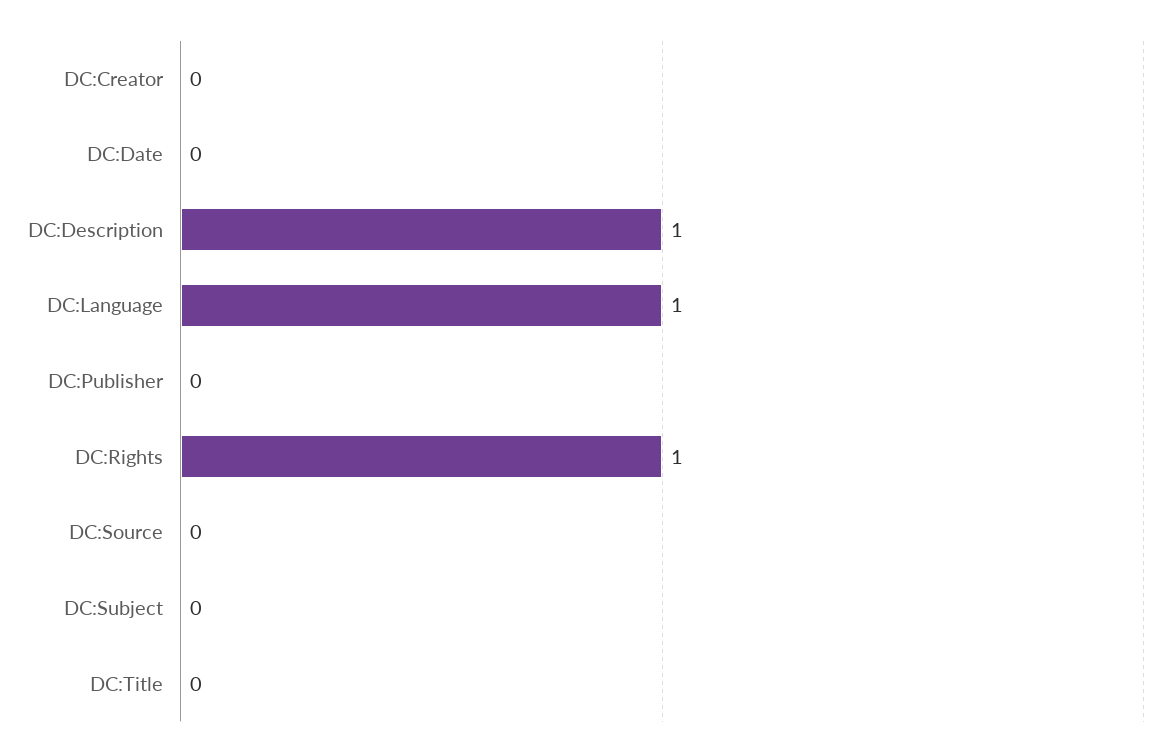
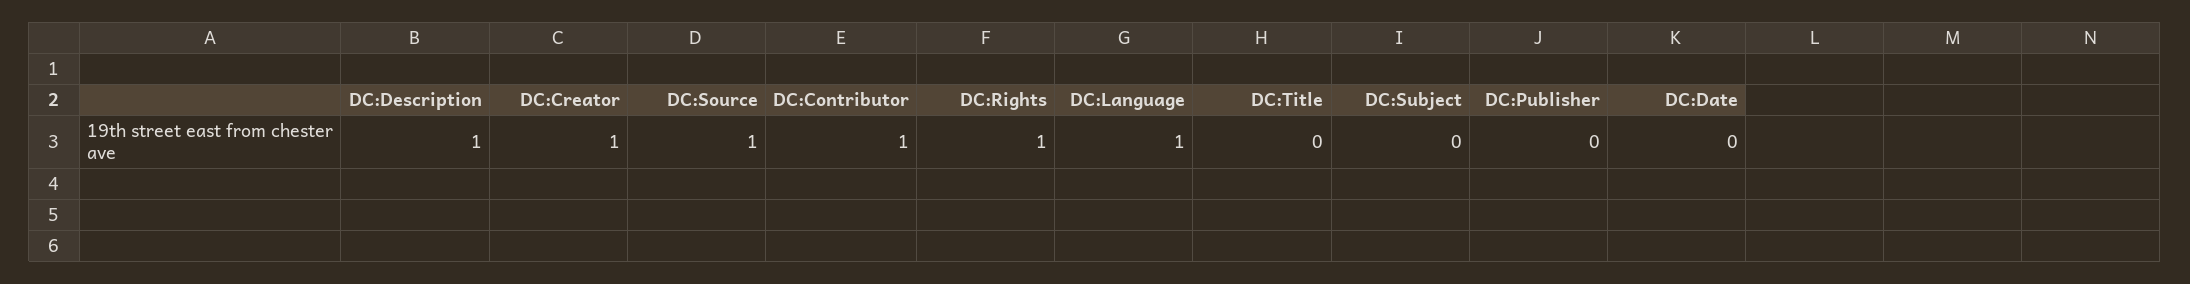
DC:Creator: 0 -> 1
DC:Source: 0 -> 1
DC:Contributor: none -> 1

